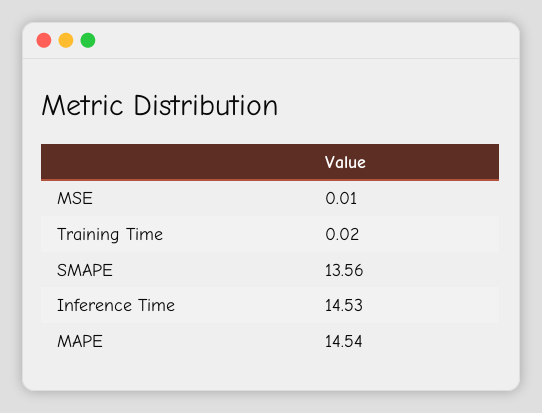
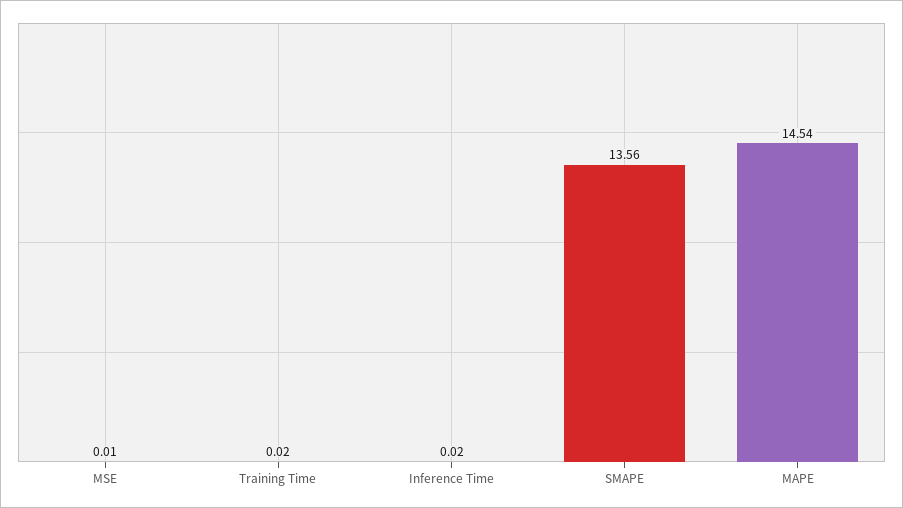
Inference Time: 14.53 -> 0.02

